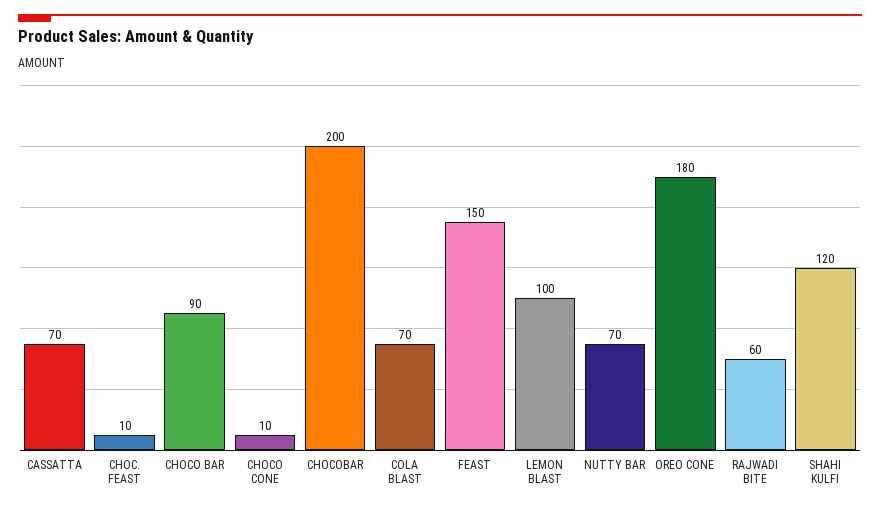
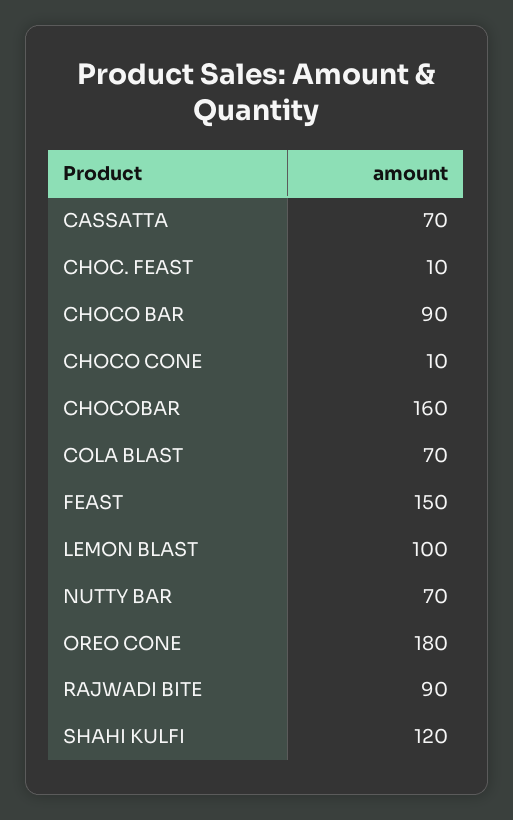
CHOCOBAR: 200 -> 160
RAJWADI BITE: 60 -> 90

